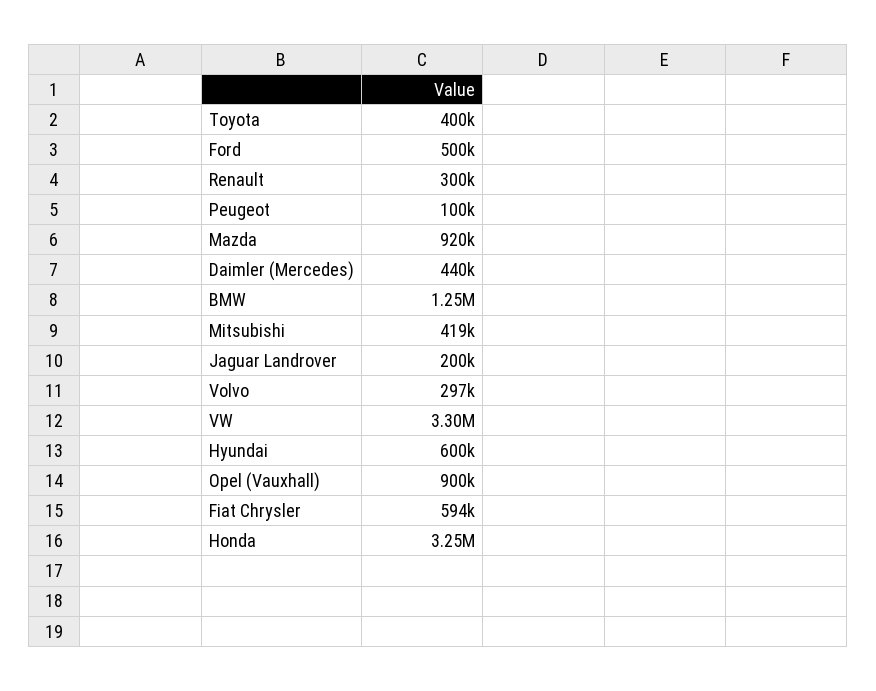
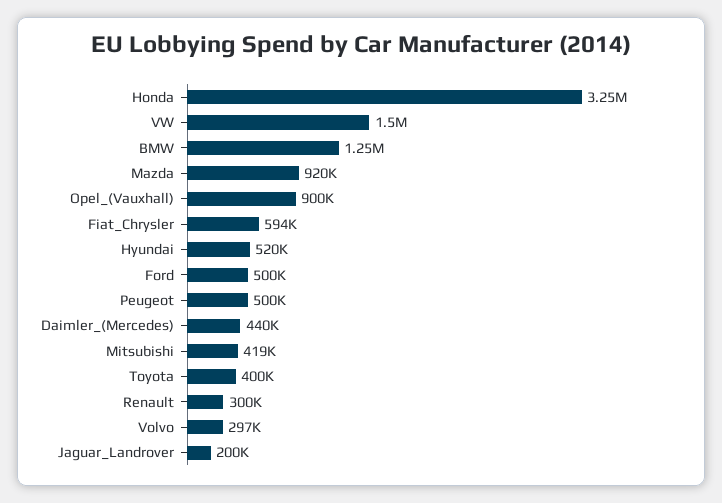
Peugeot: 100000 -> 500000
VW: 3300000 -> 1500000
Hyundai: 600000 -> 520000

